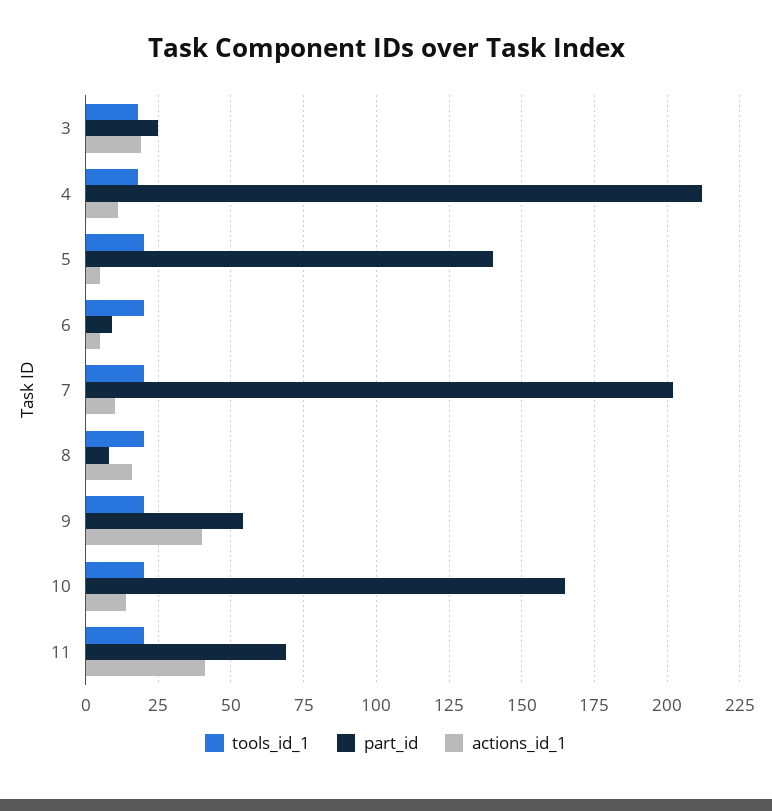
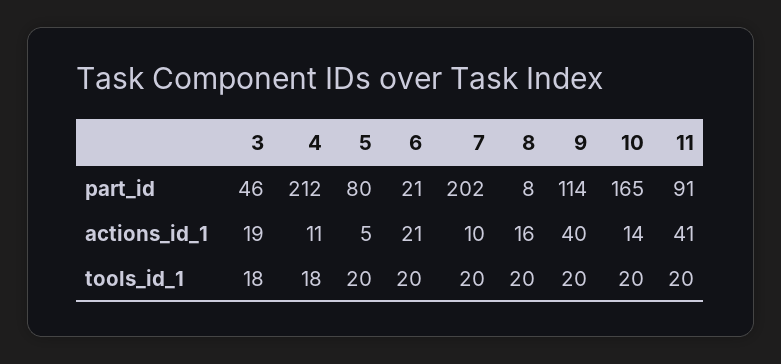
part_id, 3: 25 -> 46
part_id, 5: 140 -> 80
part_id, 6: 10 -> 21
actions_id_1, 6: 5 -> 21
part_id, 9: 55 -> 114
part_id, 11: 70 -> 91

